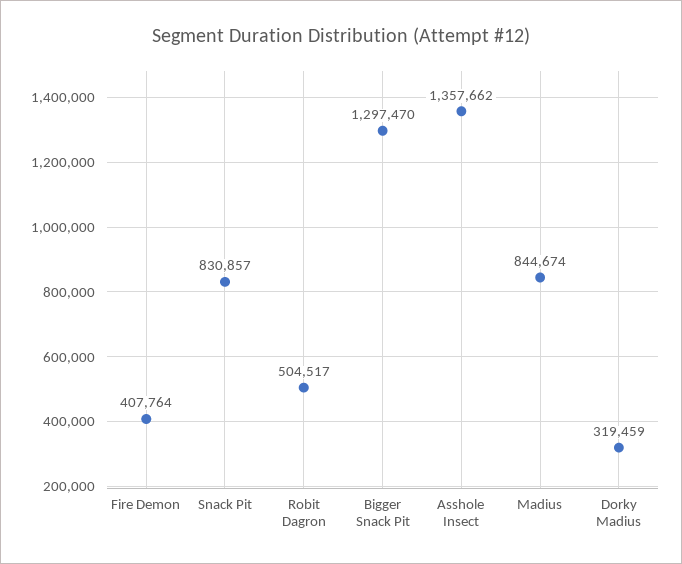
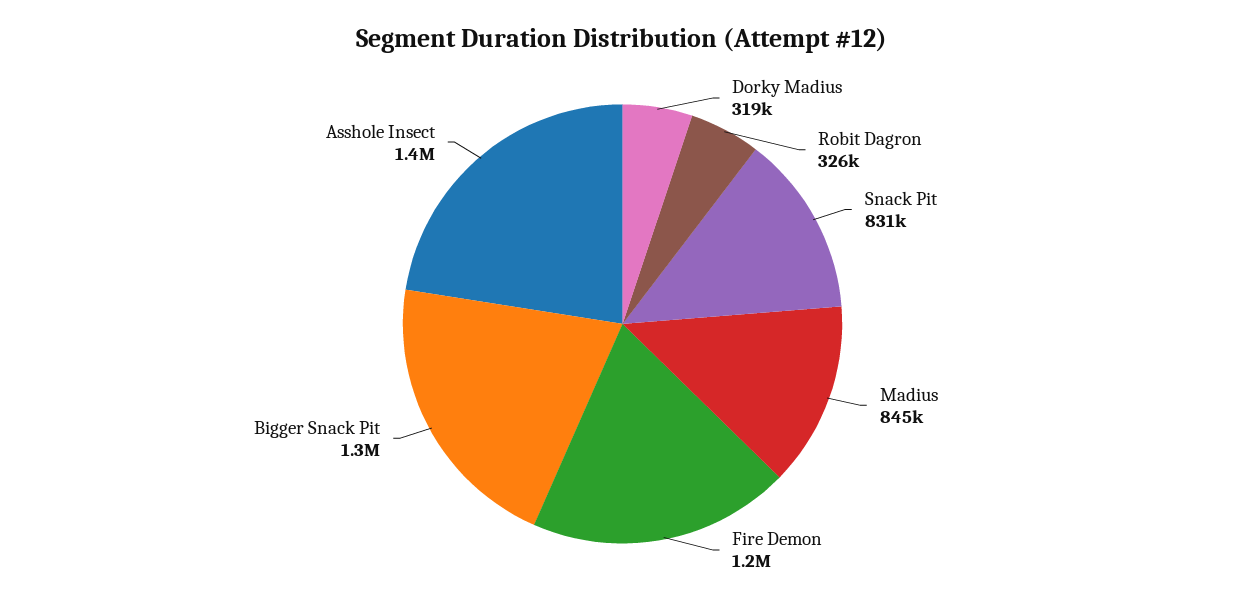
Fire Demon: 407764 -> 1200000
Robit Dagron: 504517 -> 326000

